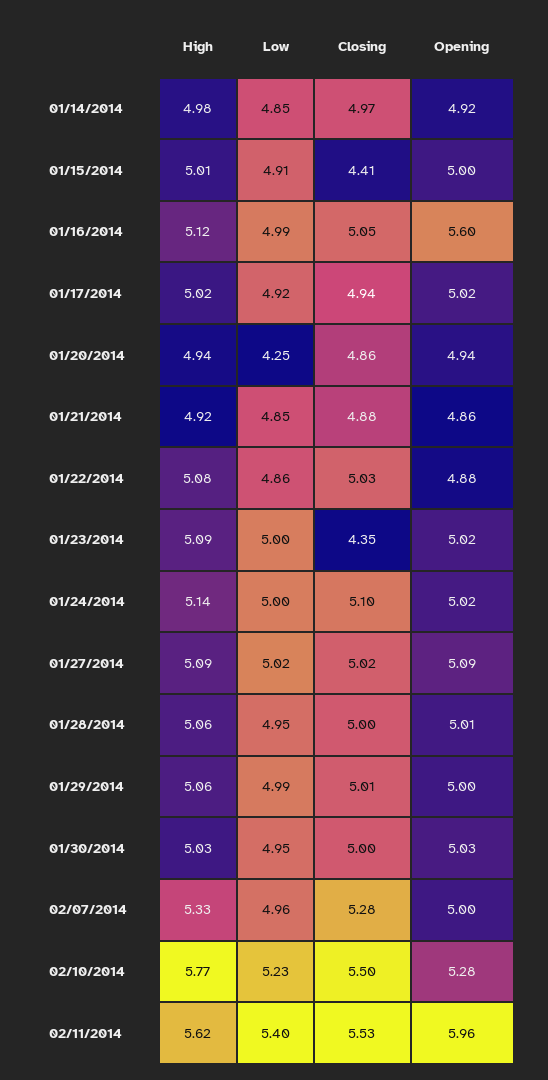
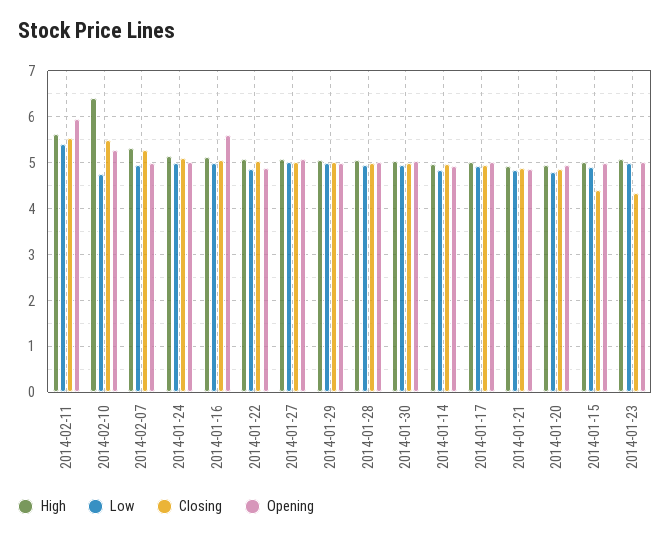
Low, 01/20/2014: 4.25 -> 4.8
High, 02/10/2014: 5.77 -> 6.4
Low, 02/10/2014: 5.23 -> 4.8

